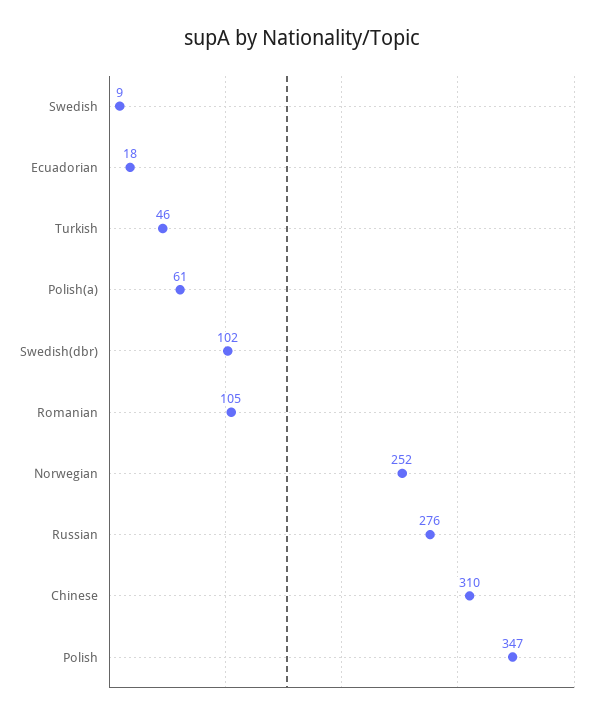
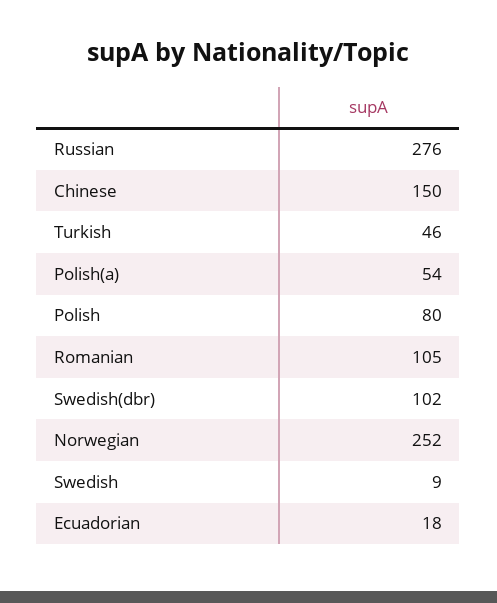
Polish(a): 61 -> 54
Chinese: 310 -> 150
Polish: 347 -> 80

